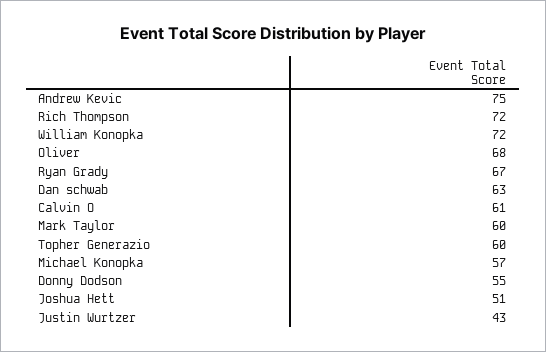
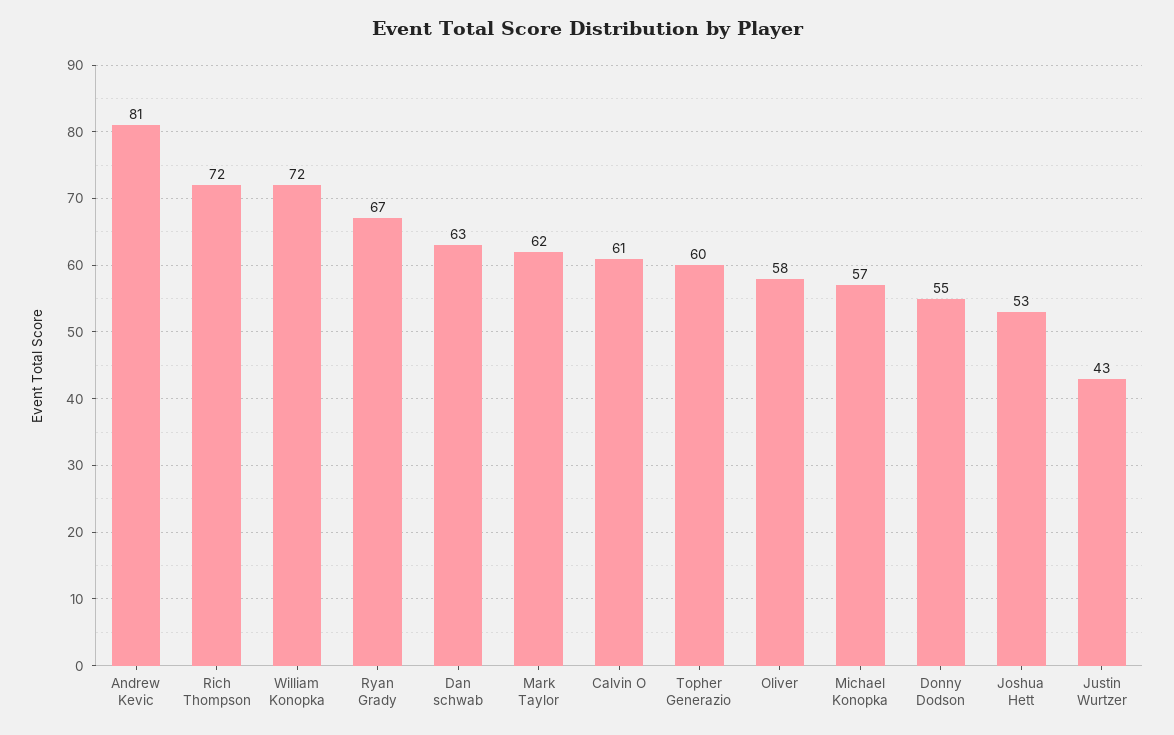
Andrew Kevic: 75 -> 81
Oliver: 68 -> 58
Mark Taylor: 60 -> 62
Joshua Hett: 51 -> 53

